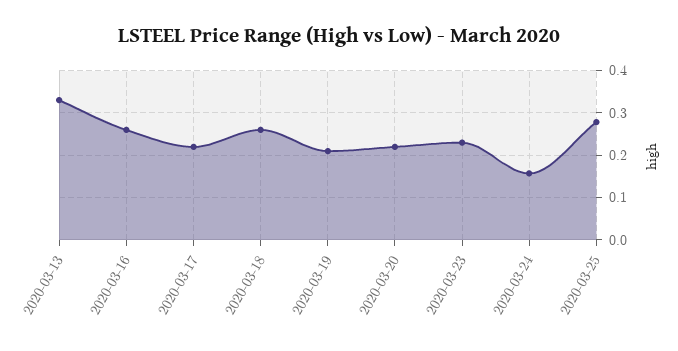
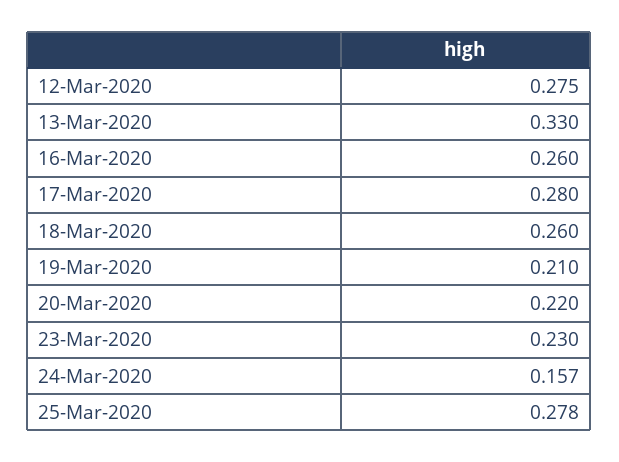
2020-03-17: 0.22 -> 0.28
12-Mar-2020: none -> 0.275

